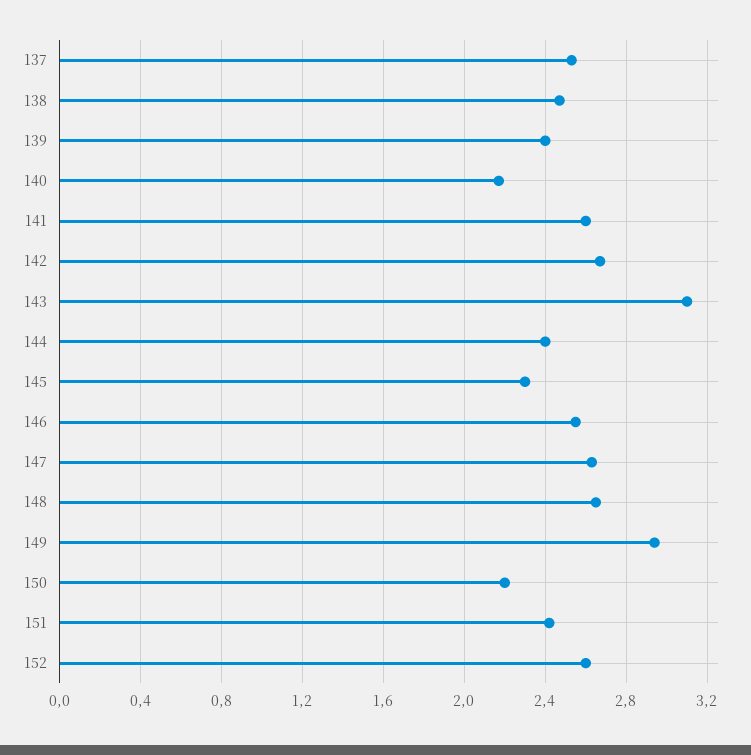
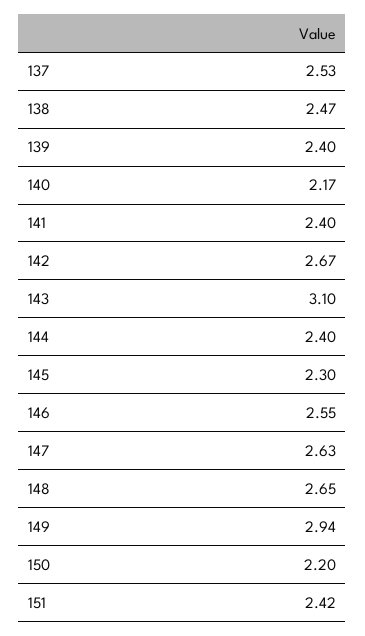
141: 2.6 -> 2.4
152: 2.6 -> none

